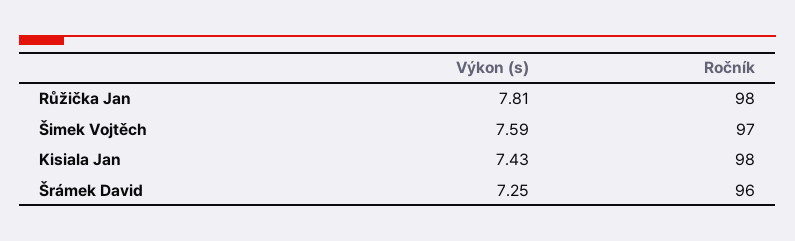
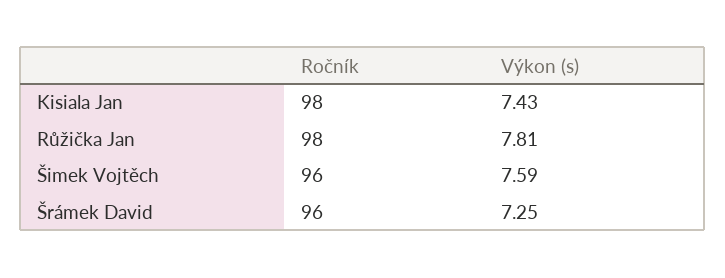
Ročník, Šimek Vojtěch: 97 -> 96

